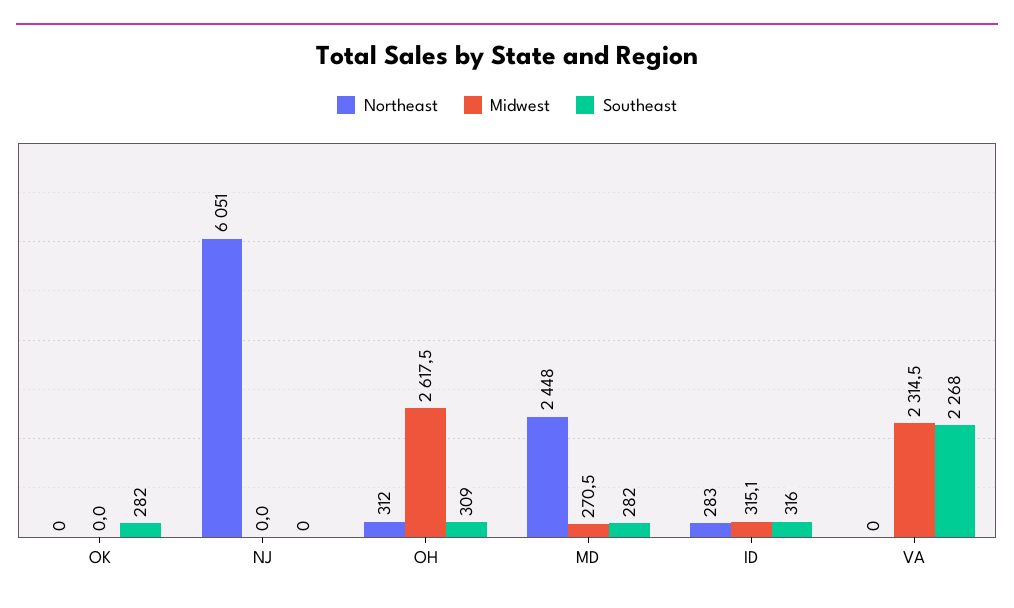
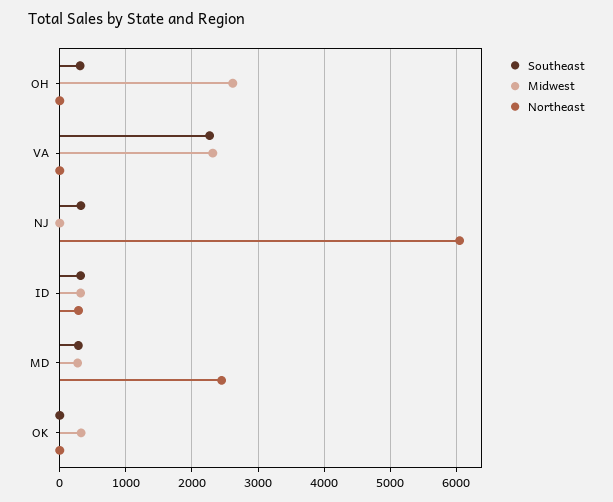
Midwest, OK: 0 -> 300
Southeast, OK: 282 -> 0
Southeast, NJ: 0 -> 300
Northeast, OH: 312 -> 0

